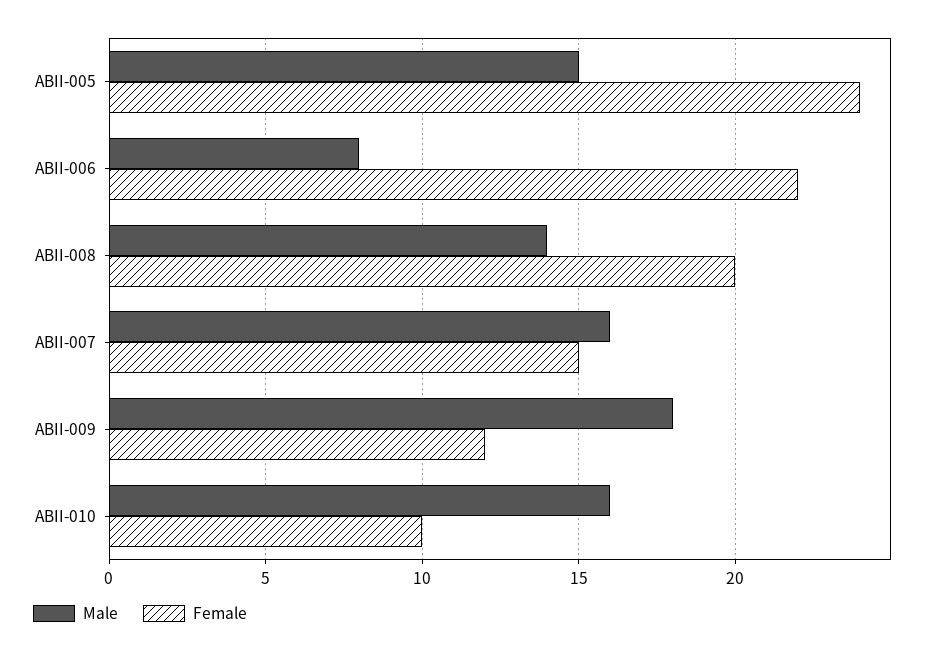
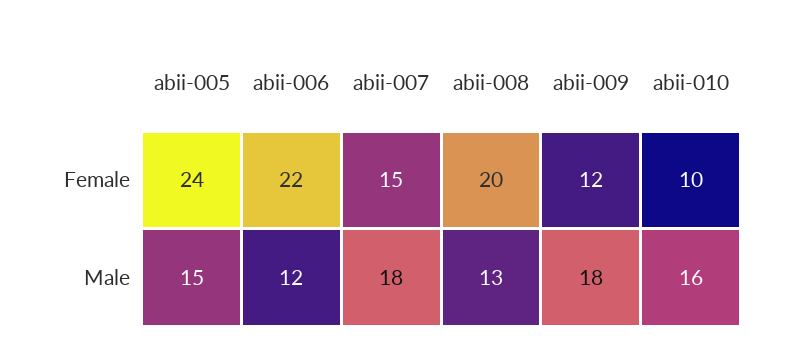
Male, ABII-006: 8 -> 12
Male, ABII-008: 14 -> 13
Male, ABII-007: 16 -> 18

